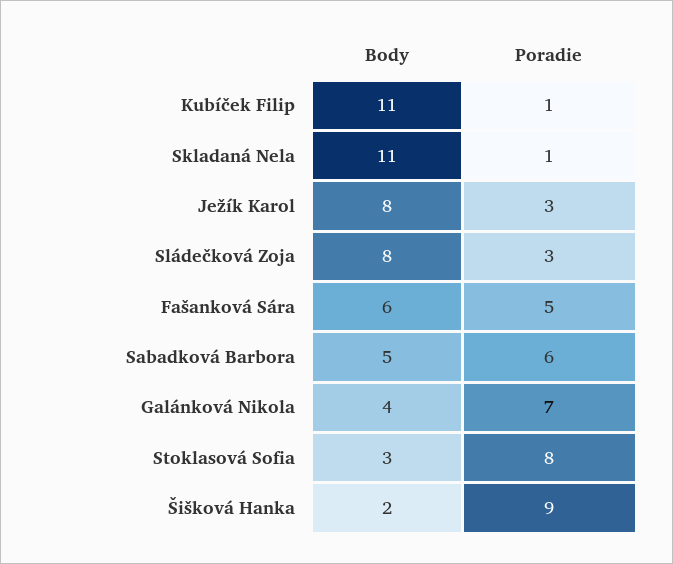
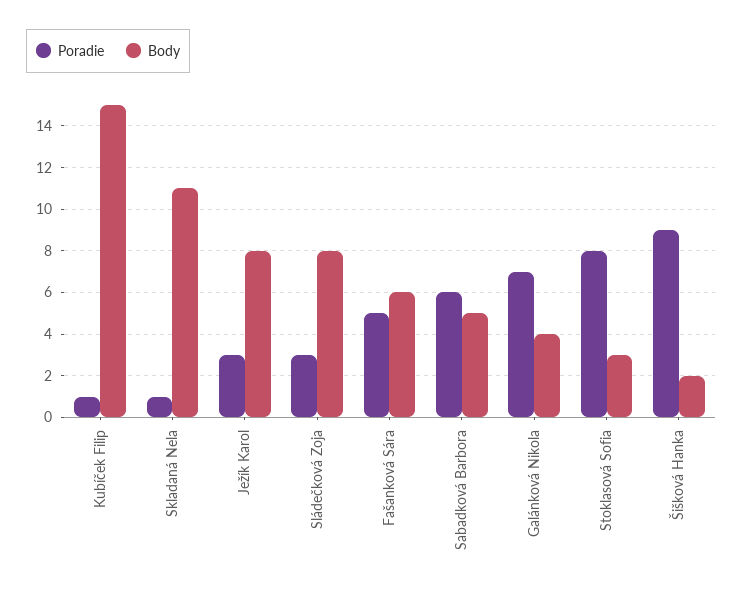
Body, Kubíček Filip: 11 -> 15

